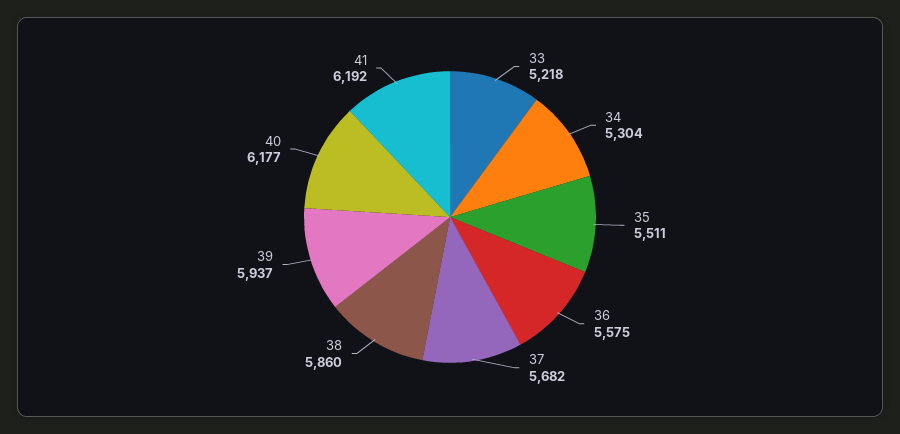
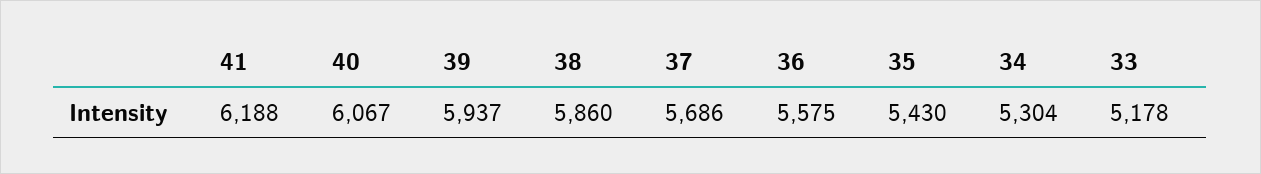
33: 5218 -> 5178
35: 5511 -> 5430
37: 5682 -> 5686
40: 6177 -> 6067
41: 6192 -> 6188

